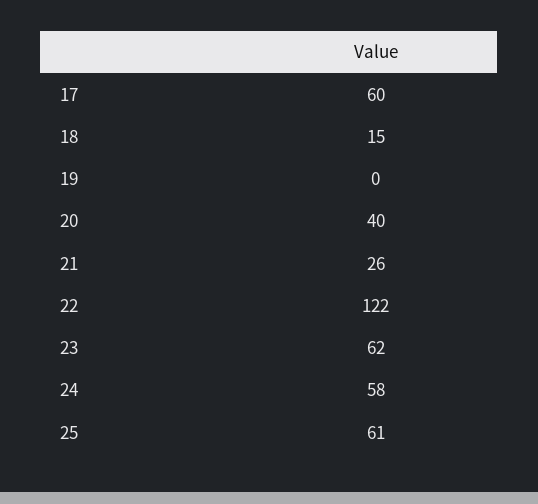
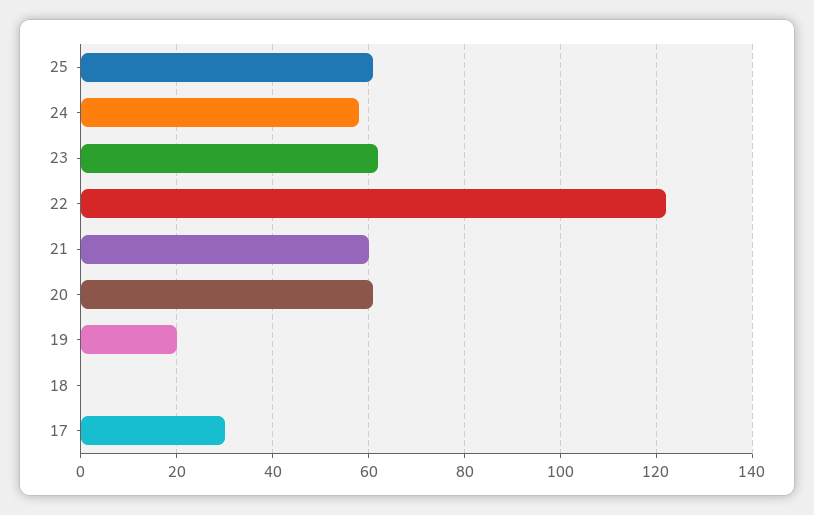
17: 60 -> 30
18: 15 -> 0
19: 0 -> 20
20: 40 -> 60
21: 26 -> 60

